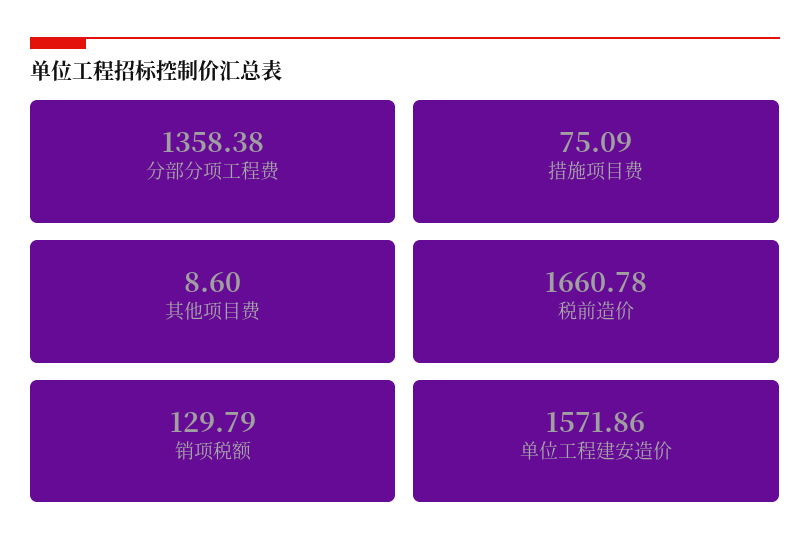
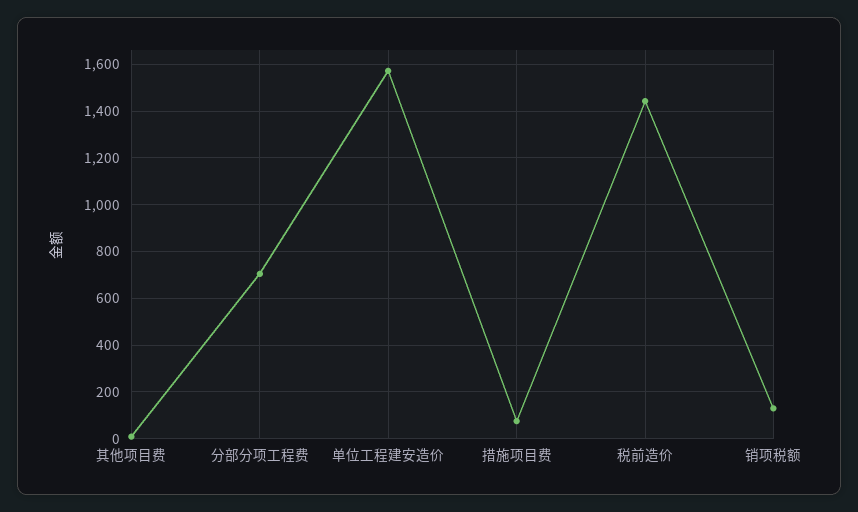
分部分项工程费: 1358.38 -> 700
税前造价: 1660.78 -> 1450

